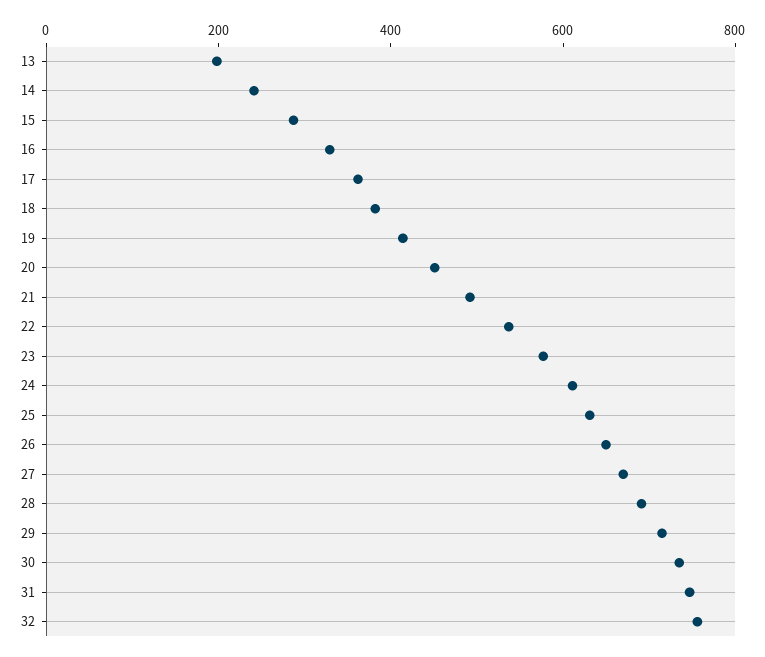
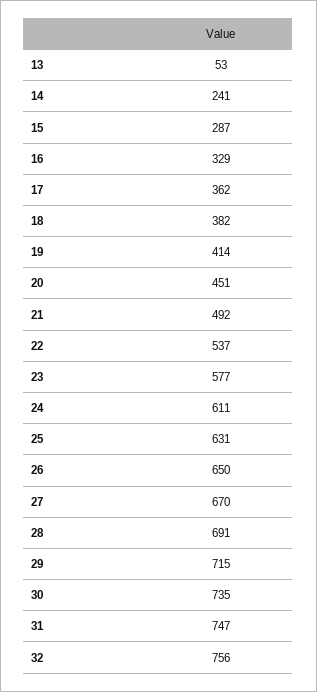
13: 200 -> 53

